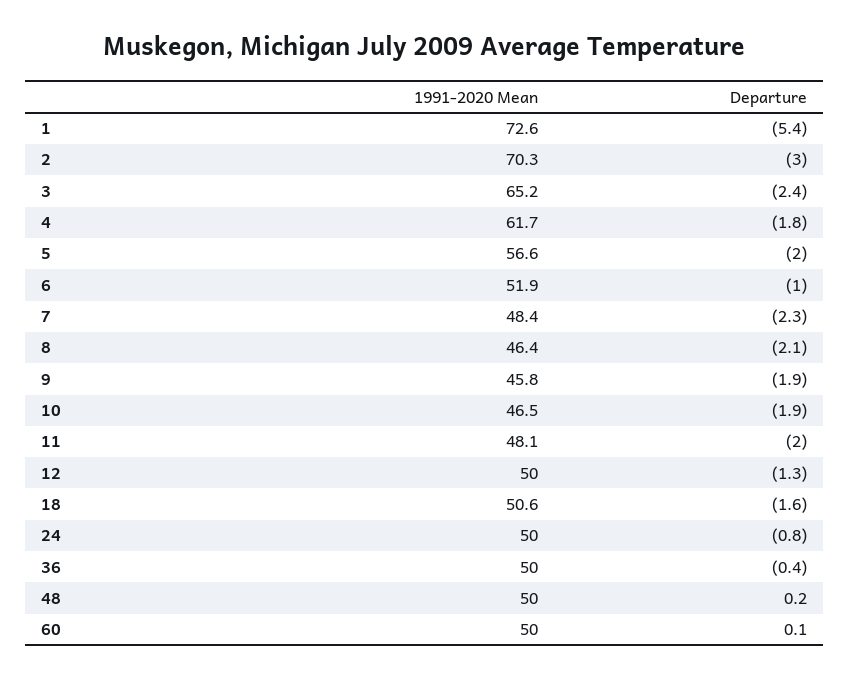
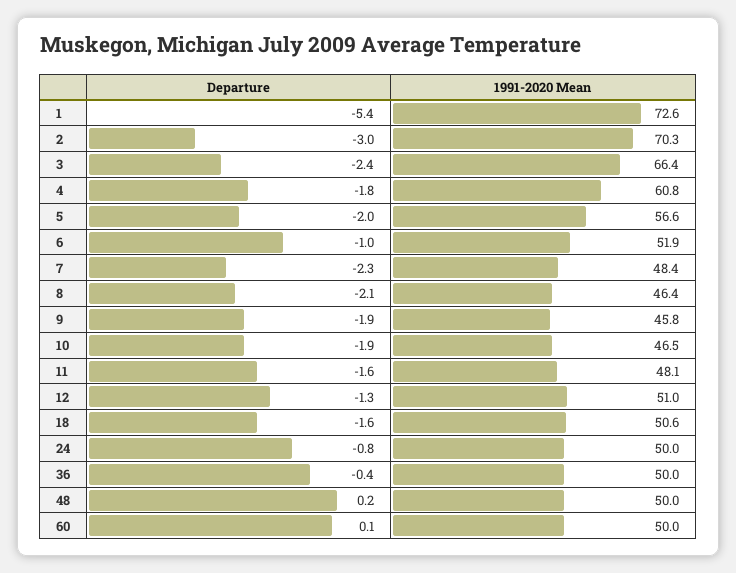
1991-2020 Mean, 3: 65.2 -> 66.4
1991-2020 Mean, 4: 61.7 -> 60.8
Departure, 11: -2 -> -1.6
1991-2020 Mean, 12: 50 -> 51

